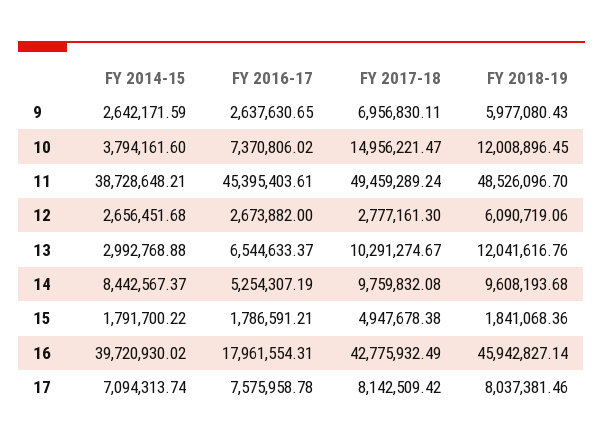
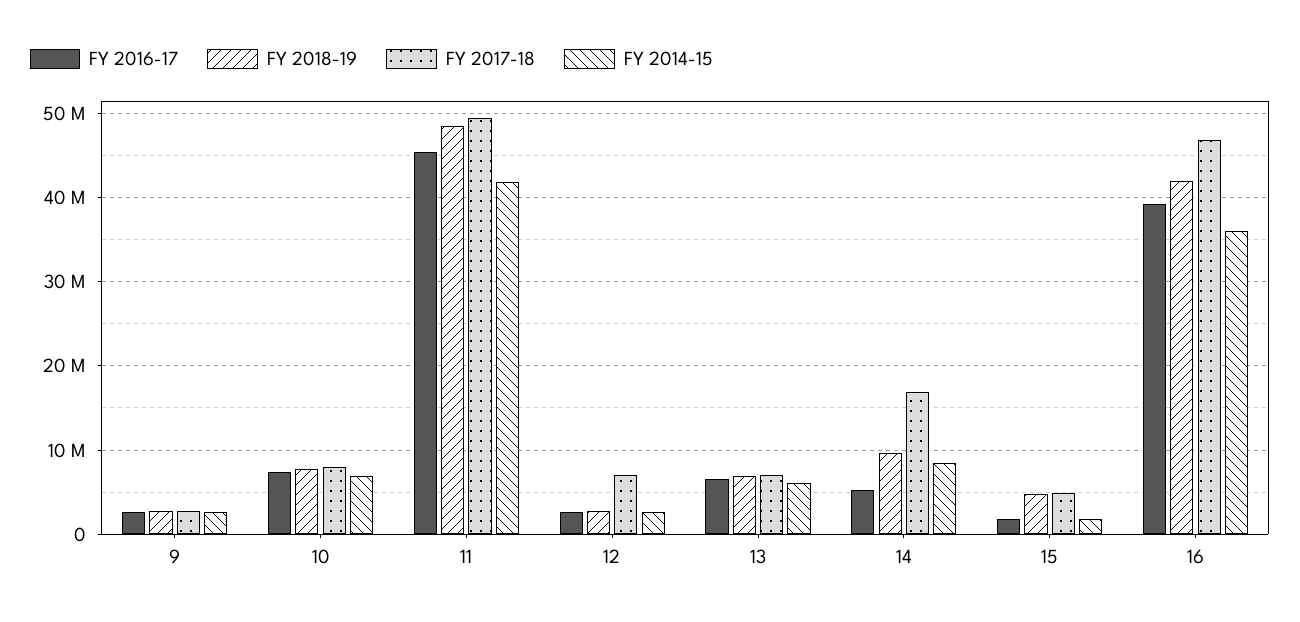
FY 2017-18, 9: 6956830.11 -> 3000000
FY 2018-19, 9: 5977080.43 -> 3000000
FY 2014-15, 10: 3794161.6 -> 7000000
FY 2017-18, 10: 14956221.47 -> 8000000
FY 2018-19, 10: 12008896.45 -> 8000000
FY 2014-15, 11: 38728648.21 -> 42000000
FY 2017-18, 12: 2777161.3 -> 7000000
FY 2018-19, 12: 6090719.06 -> 3000000
FY 2014-15, 13: 2992768.88 -> 6000000
FY 2017-18, 13: 10291274.67 -> 7000000
FY 2018-19, 13: 12041616.76 -> 7000000
FY 2017-18, 14: 9759832.08 -> 17000000
FY 2018-19, 15: 1841068.36 -> 5000000
FY 2014-15, 16: 39720930.02 -> 36000000
FY 2016-17, 16: 17961554.31 -> 39000000
FY 2017-18, 16: 42775932.49 -> 47000000
FY 2018-19, 16: 45942827.14 -> 42000000
FY 2014-15, 17: 7094313.74 -> none
FY 2016-17, 17: 7575958.78 -> none
FY 2017-18, 17: 8142509.42 -> none
FY 2018-19, 17: 8037381.46 -> none

